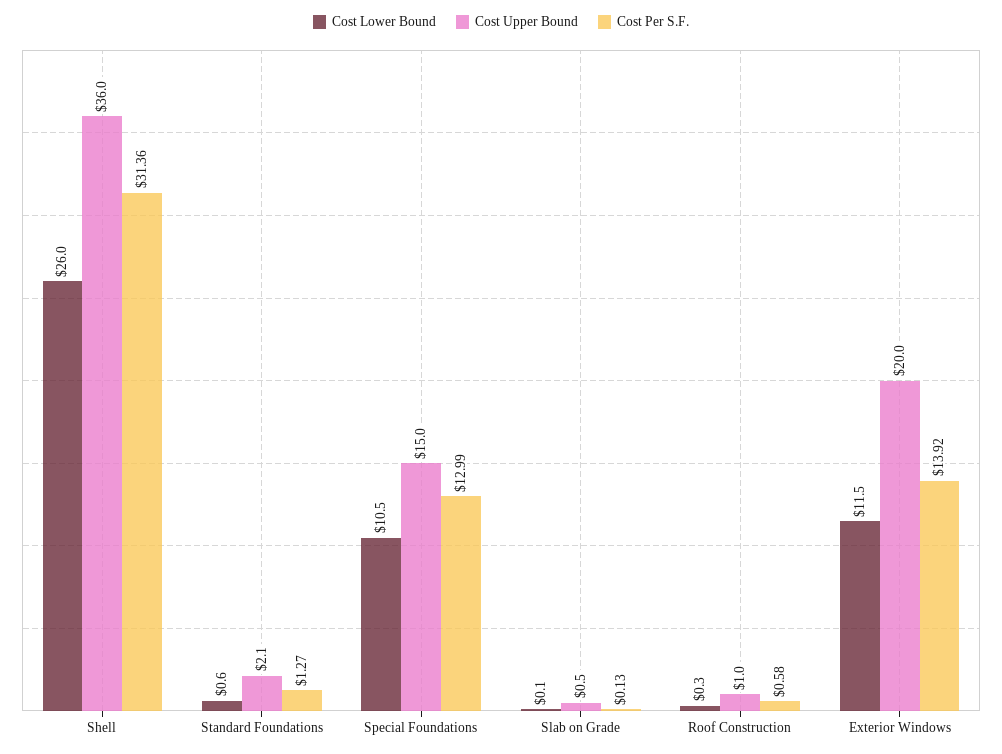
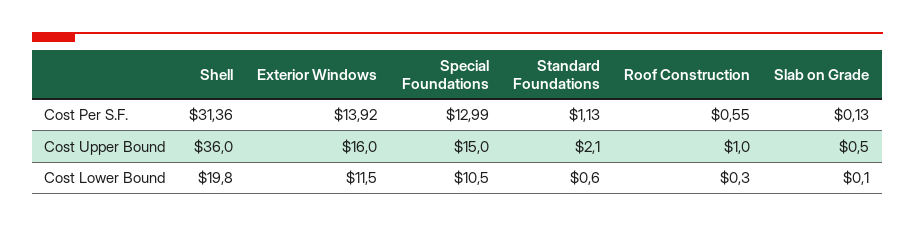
Cost Lower Bound, Shell: 26 -> 19.8
Cost Per S.F., Standard Foundations: 1.27 -> 1.13
Cost Per S.F., Roof Construction: 0.58 -> 0.55
Cost Upper Bound, Exterior Windows: 20 -> 16

